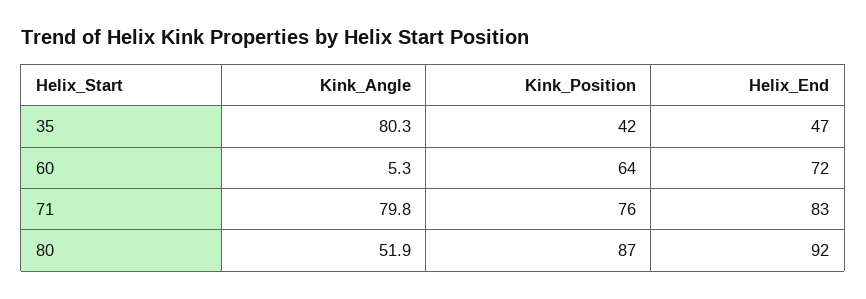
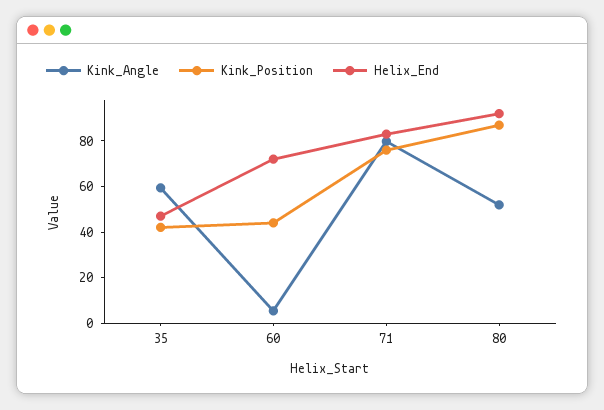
Kink_Angle, 35: 80.3 -> 60
Kink_Position, 60: 64 -> 45

